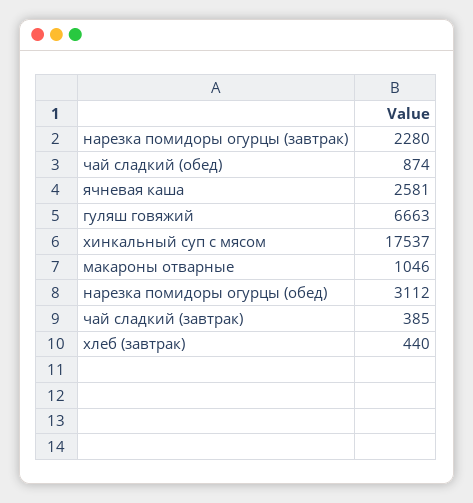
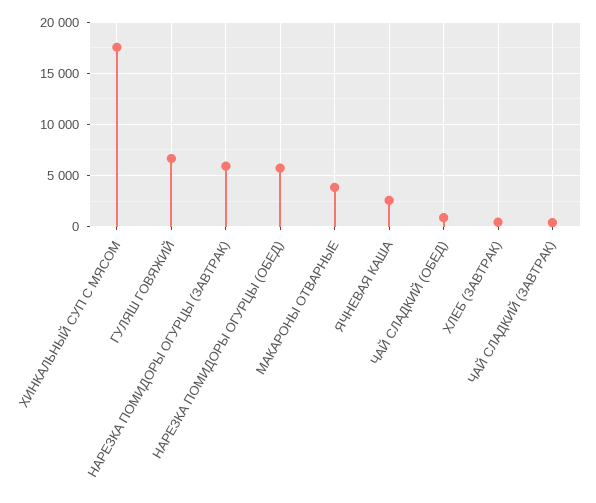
нарезка помидоры огурцы (завтрак): 2280 -> 6000
макароны отварные: 1046 -> 4000
нарезка помидоры огурцы (обед): 3112 -> 6000

